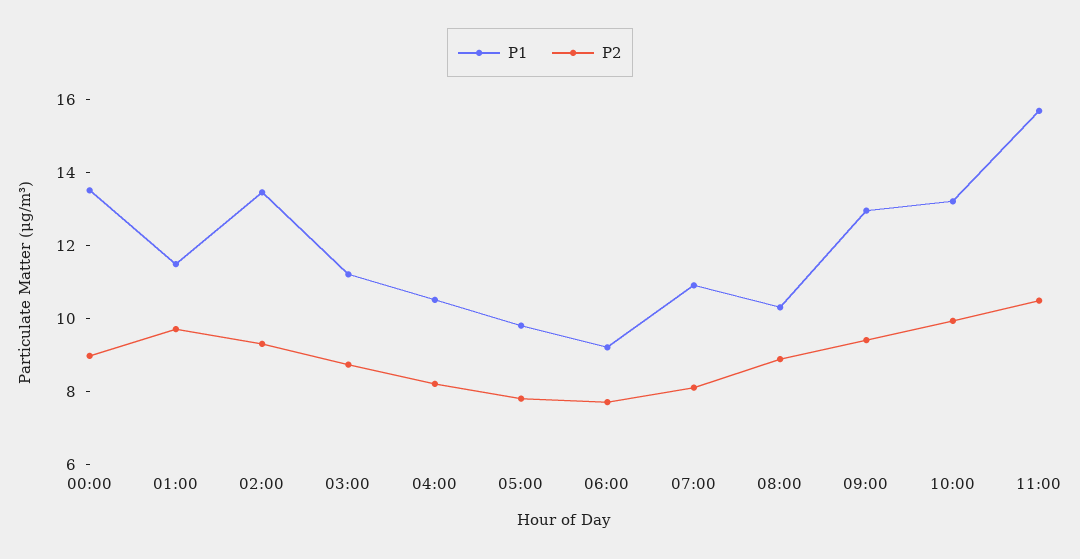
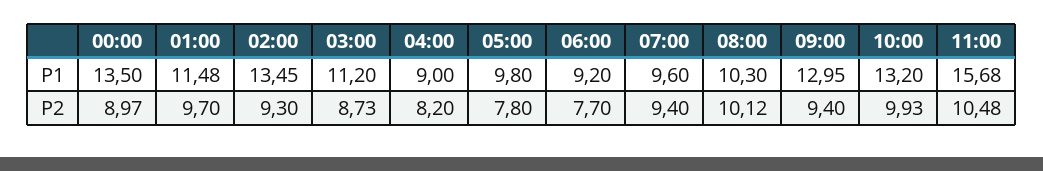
P1, 04:00: 10.5 -> 9
P1, 07:00: 11 -> 9.6
P2, 07:00: 8 -> 9.4
P2, 08:00: 9 -> 10.12

